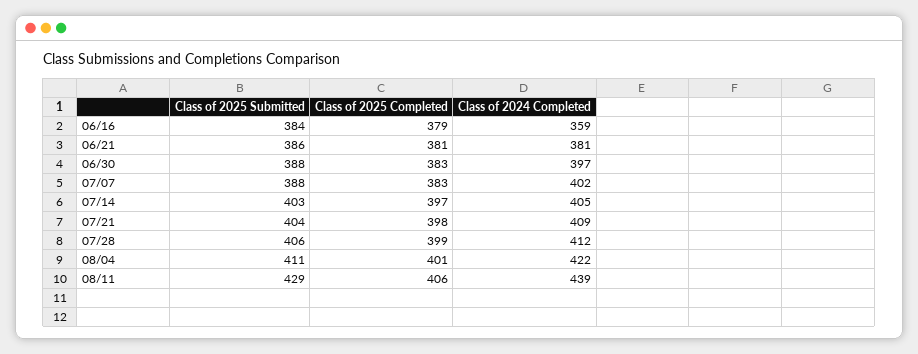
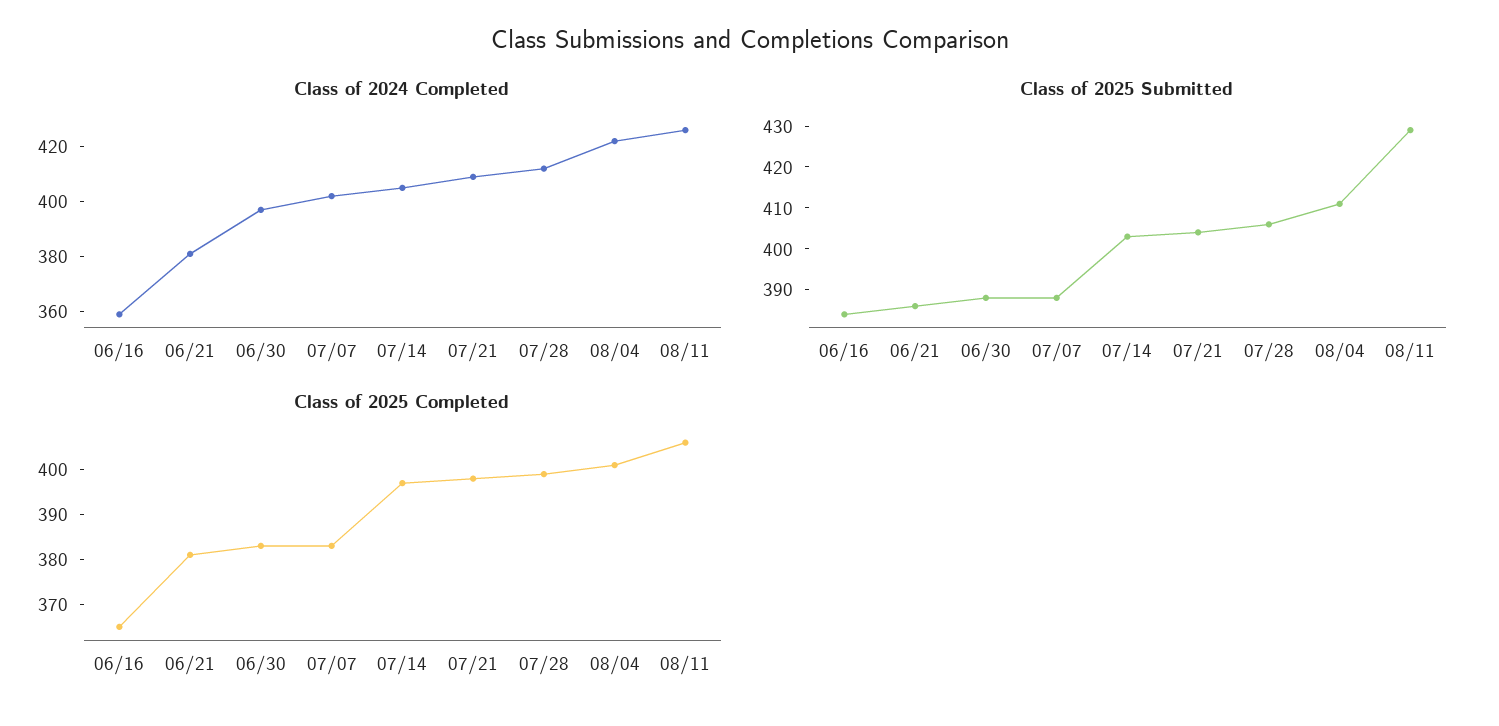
Class of 2025 Completed, 06/16: 379 -> 365
Class of 2024 Completed, 08/11: 439 -> 425

